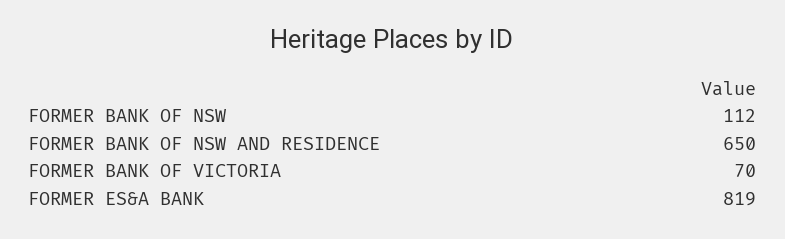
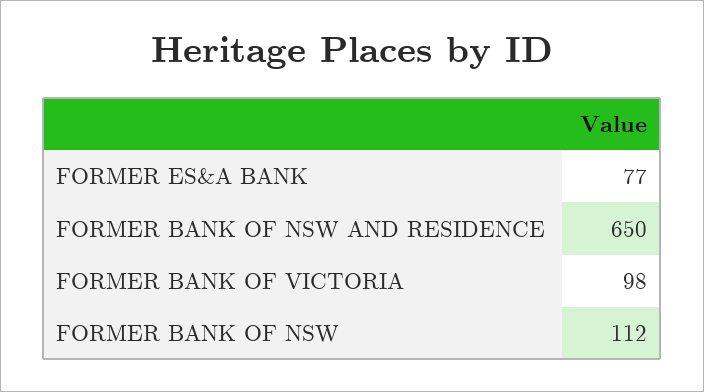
FORMER BANK OF VICTORIA: 70 -> 98
FORMER ES&A BANK: 819 -> 77

